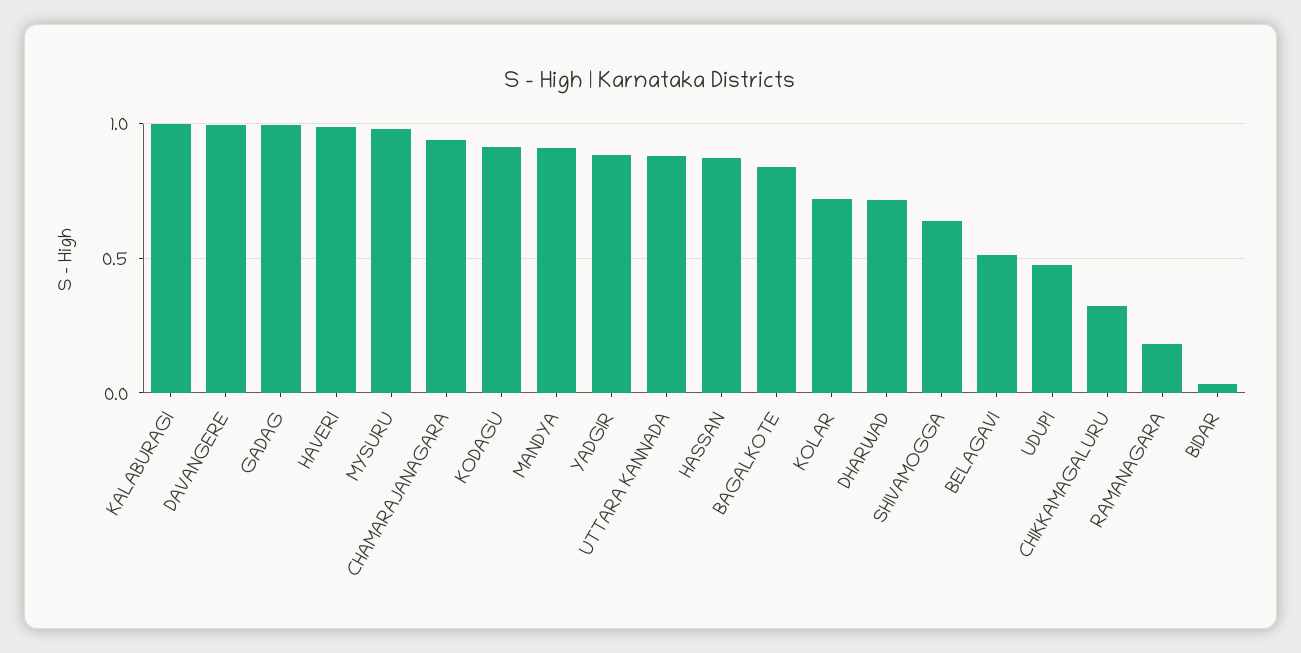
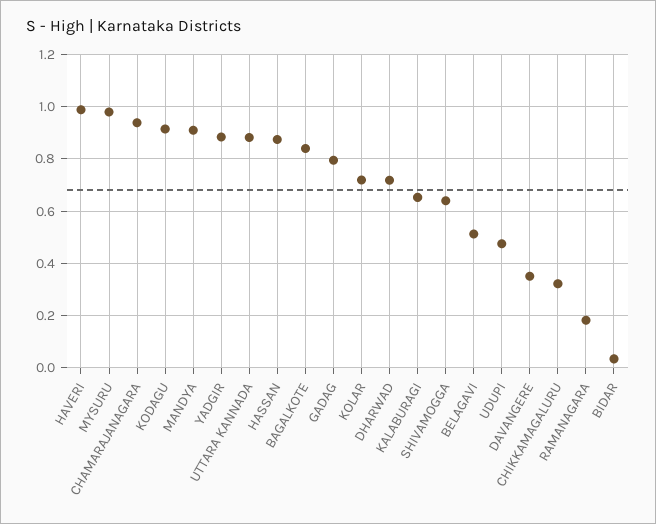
KALABURAGI: 1 -> 0.65
DAVANGERE: 1 -> 0.35
GADAG: 1 -> 0.8

